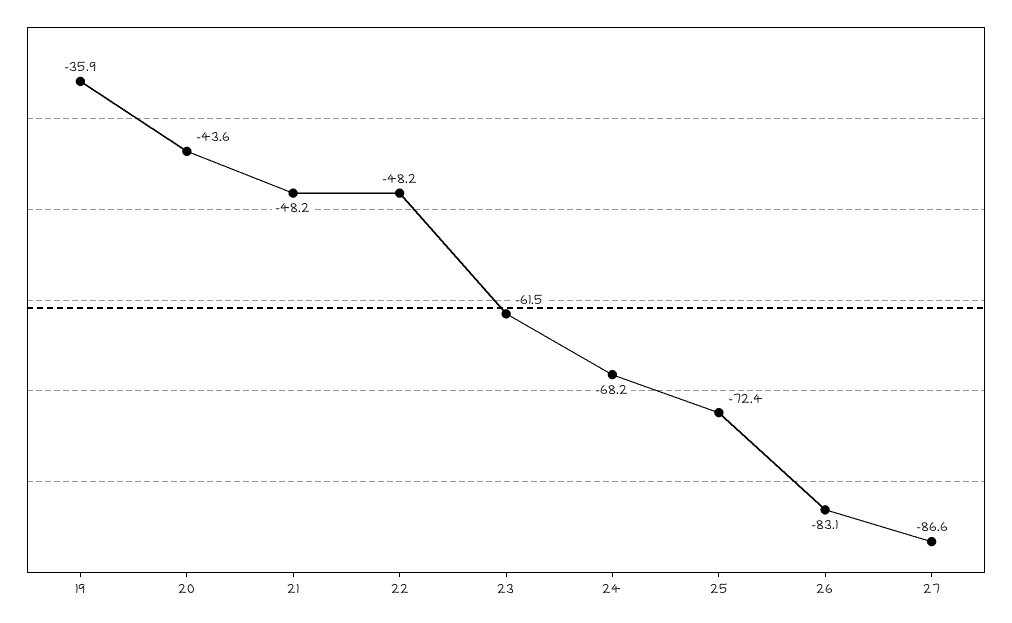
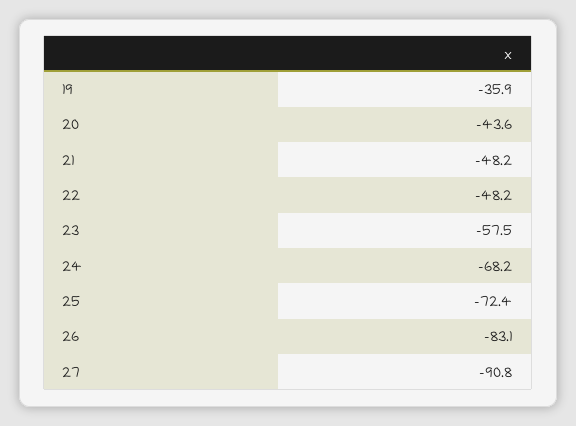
23: -61.5 -> -57.5
27: -86.6 -> -90.8

